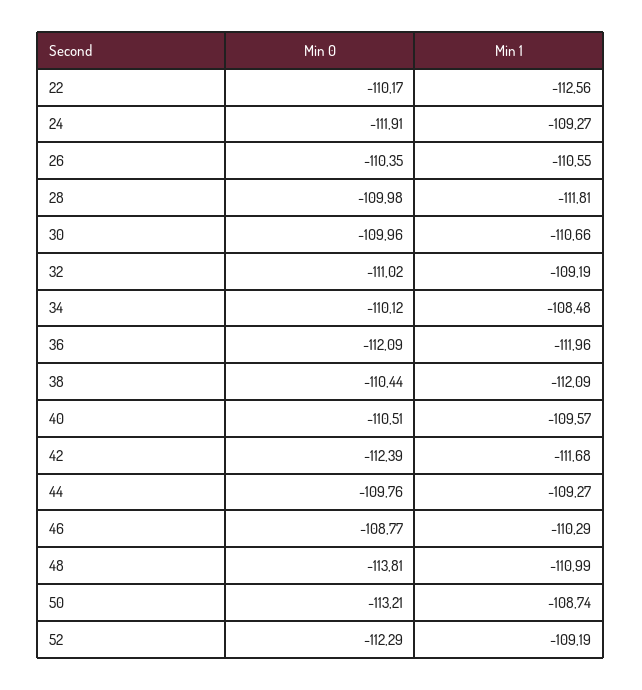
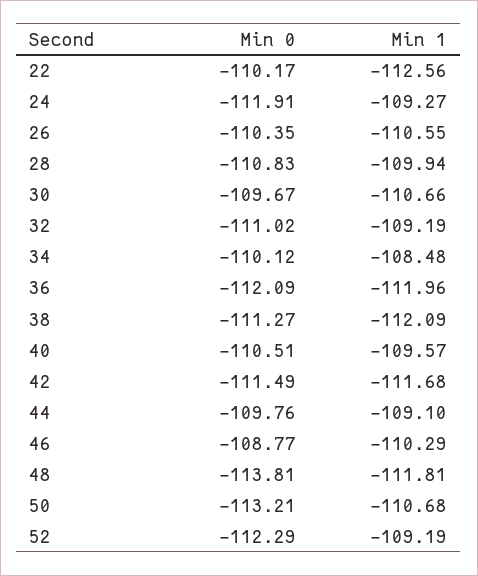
Min 0, 28: -109.98 -> -110.83
Min 1, 28: -111.81 -> -109.94
Min 0, 30: -109.96 -> -109.67
Min 0, 38: -110.44 -> -111.27
Min 0, 42: -112.39 -> -111.49
Min 1, 44: -109.27 -> -109.1
Min 1, 48: -110.99 -> -111.81
Min 1, 50: -108.74 -> -110.68

